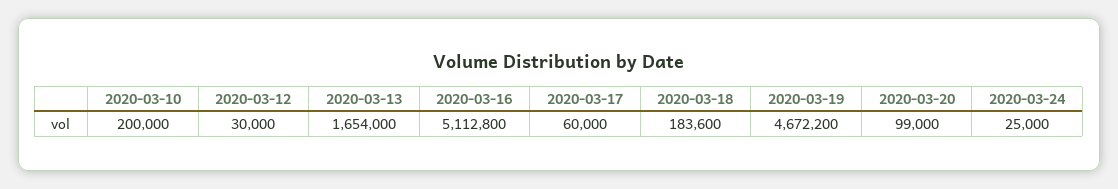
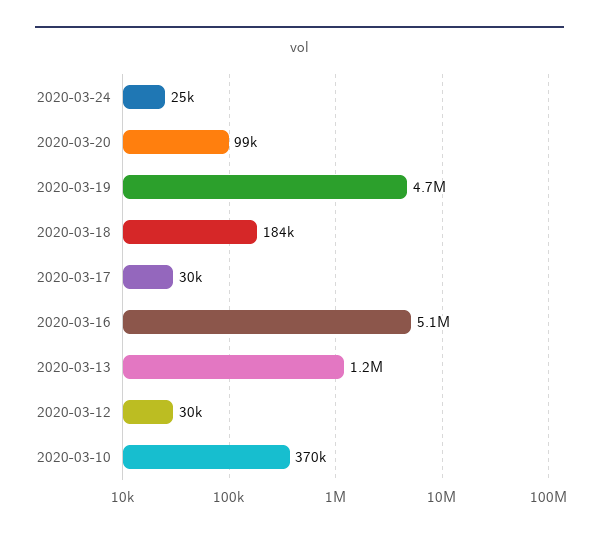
2020-03-10: 200000 -> 370000
2020-03-13: 1654000 -> 1200000
2020-03-17: 60000 -> 30000

